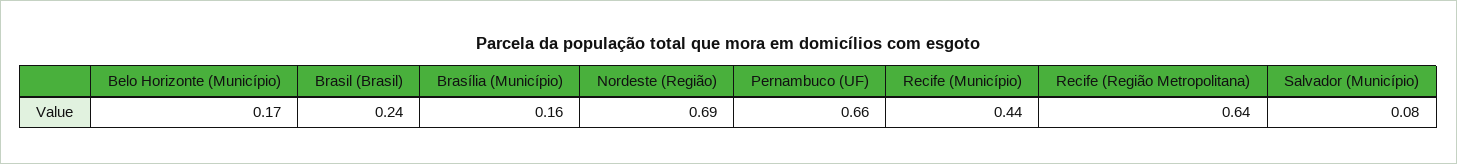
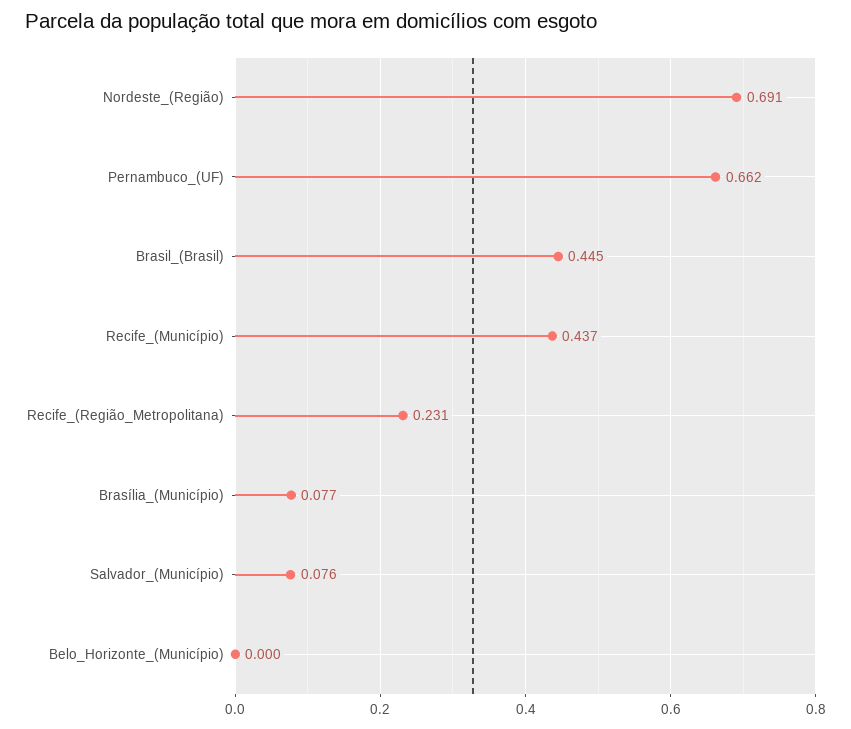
Belo Horizonte (Município): 0.17 -> 0
Brasil (Brasil): 0.24 -> 0.445
Brasília (Município): 0.16 -> 0.077
Recife (Região Metropolitana): 0.64 -> 0.231

